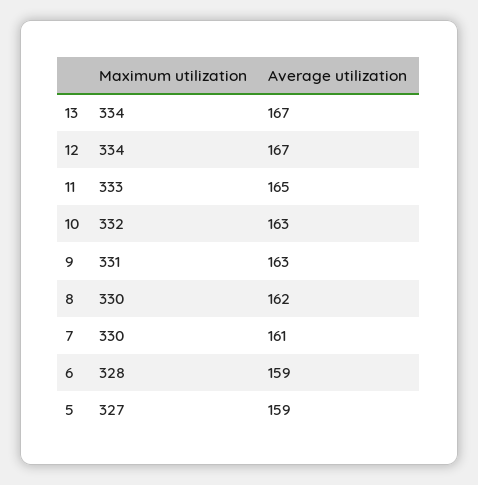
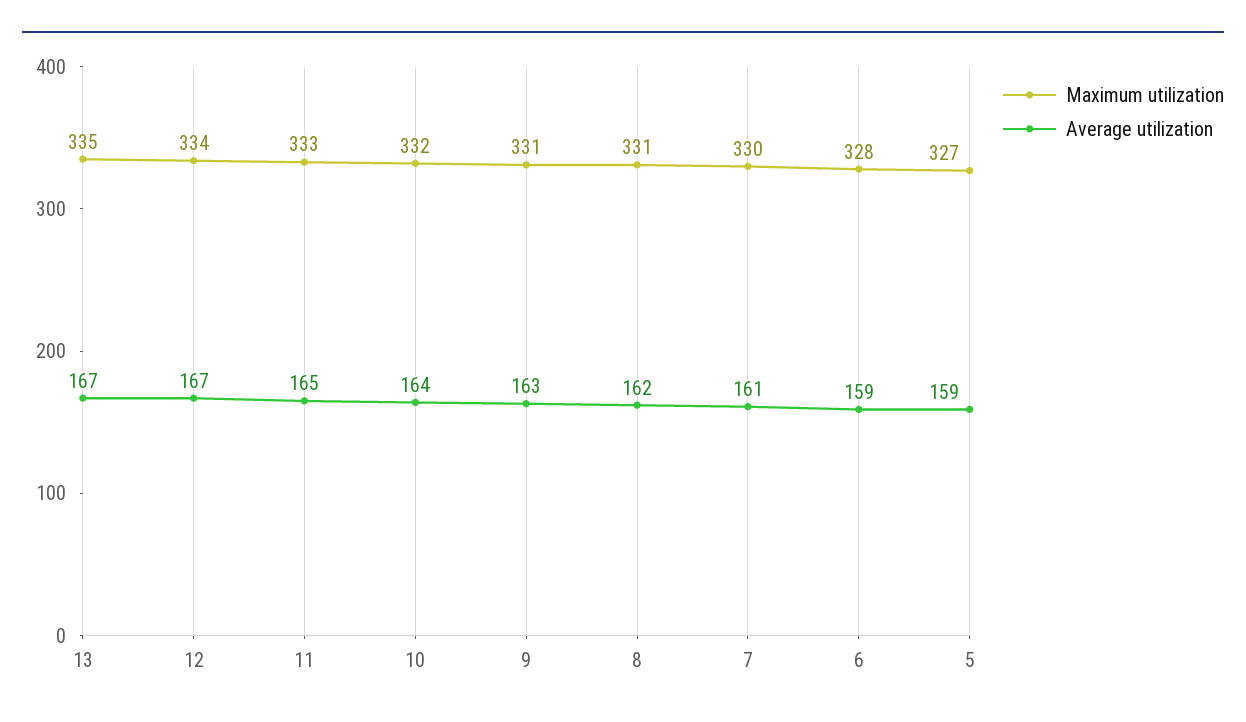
Maximum utilization, 13: 334 -> 335
Average utilization, 10: 163 -> 164
Maximum utilization, 8: 330 -> 331

